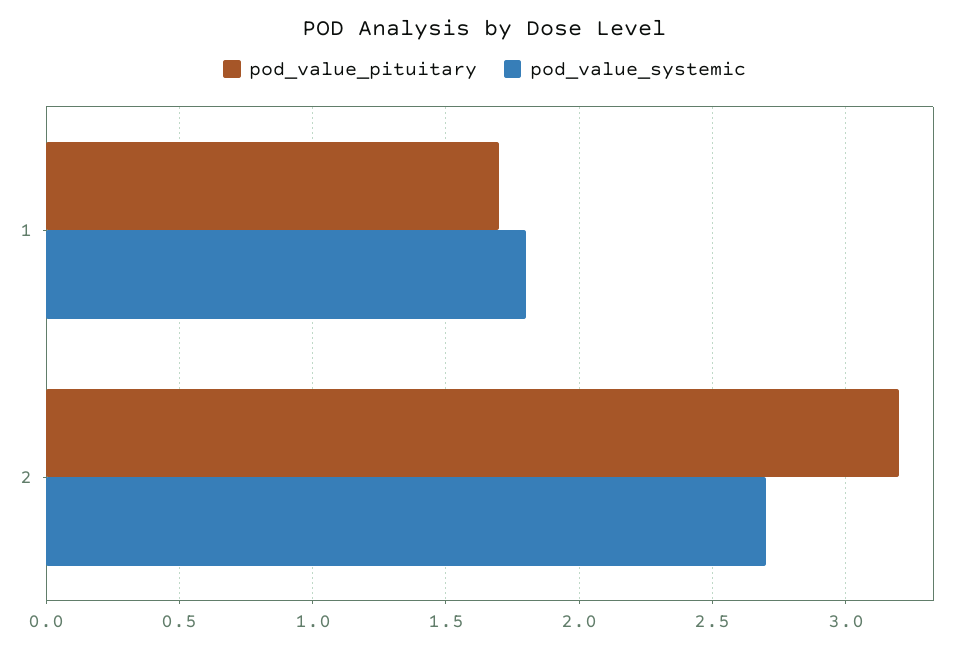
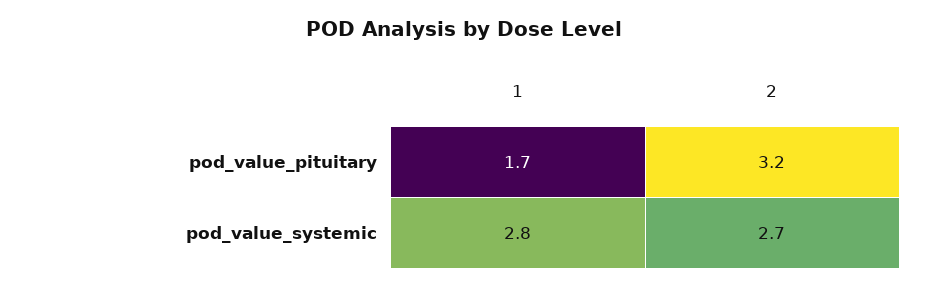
pod_value_systemic, 1: 1.8 -> 2.8

